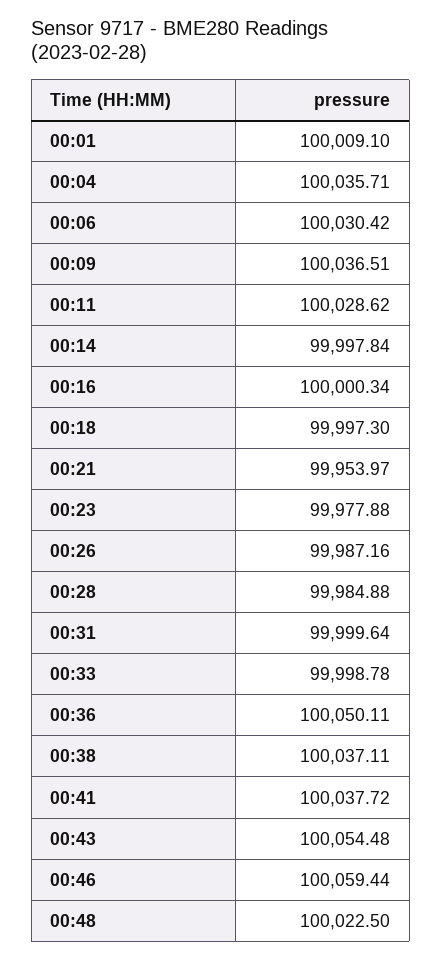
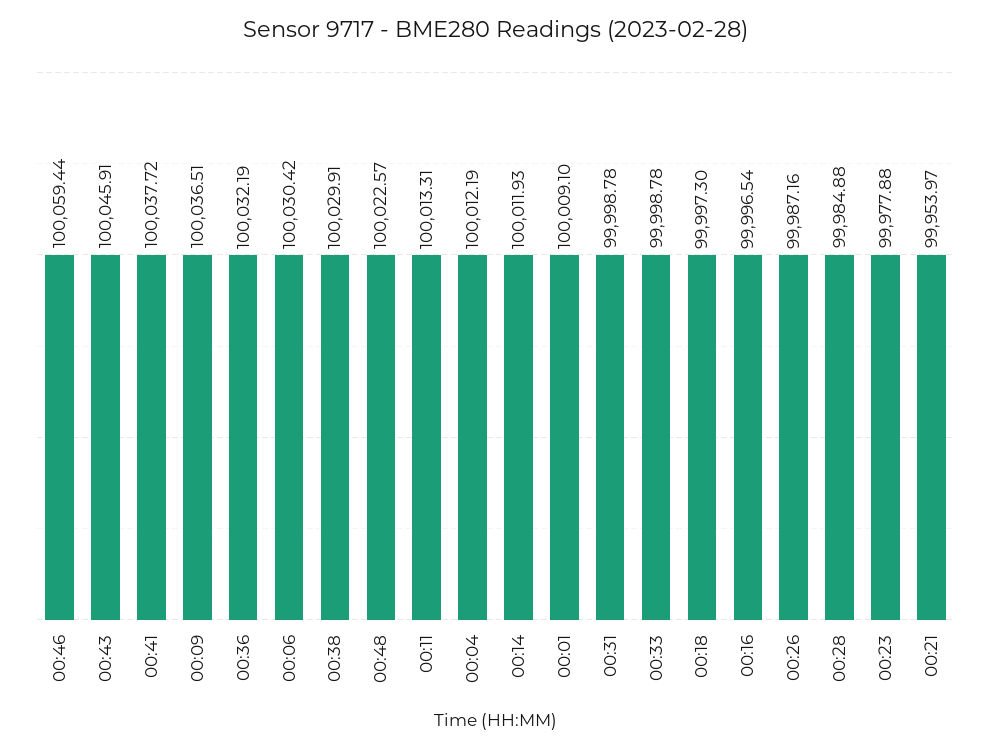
00:04: 100035.71 -> 100012.19
00:11: 100028.62 -> 100013.31
00:14: 99997.84 -> 100011.93
00:16: 100000.34 -> 99996.54
00:31: 99999.64 -> 99998.78
00:36: 100050.11 -> 100032.19
00:38: 100037.11 -> 100029.91
00:43: 100054.48 -> 100045.91
00:48: 100022.5 -> 100022.57

